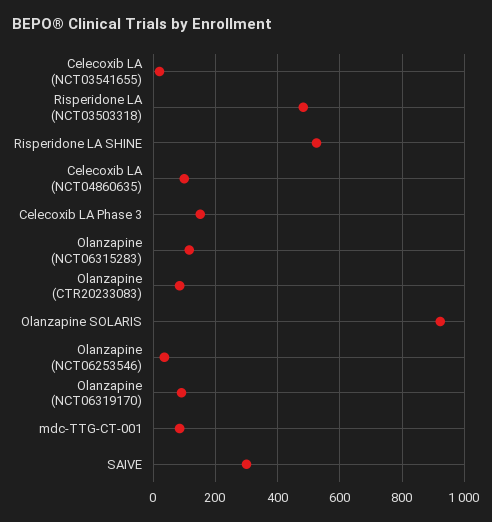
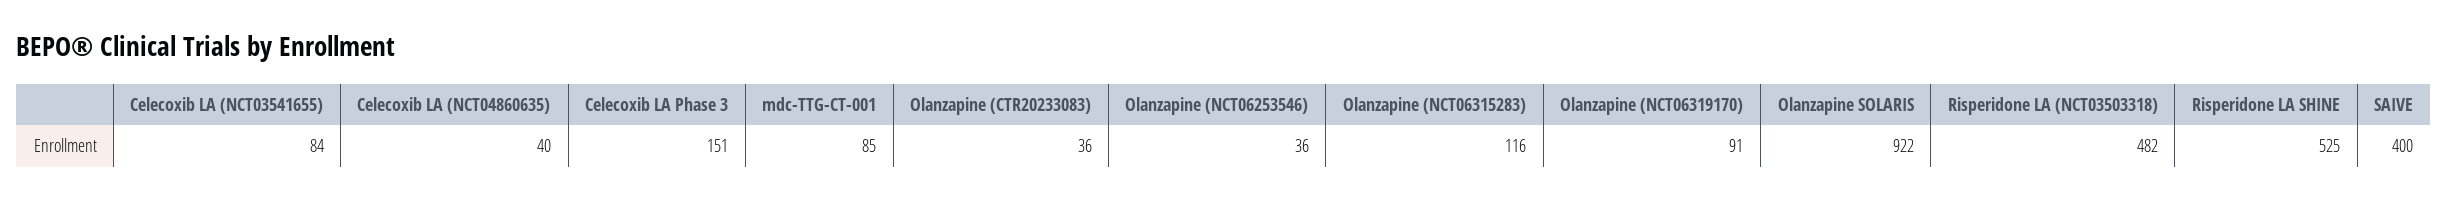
Celecoxib LA (NCT03541655): 20 -> 84
Celecoxib LA (NCT04860635): 100 -> 40
Olanzapine (CTR20233083): 80 -> 36
SAIVE: 300 -> 400

